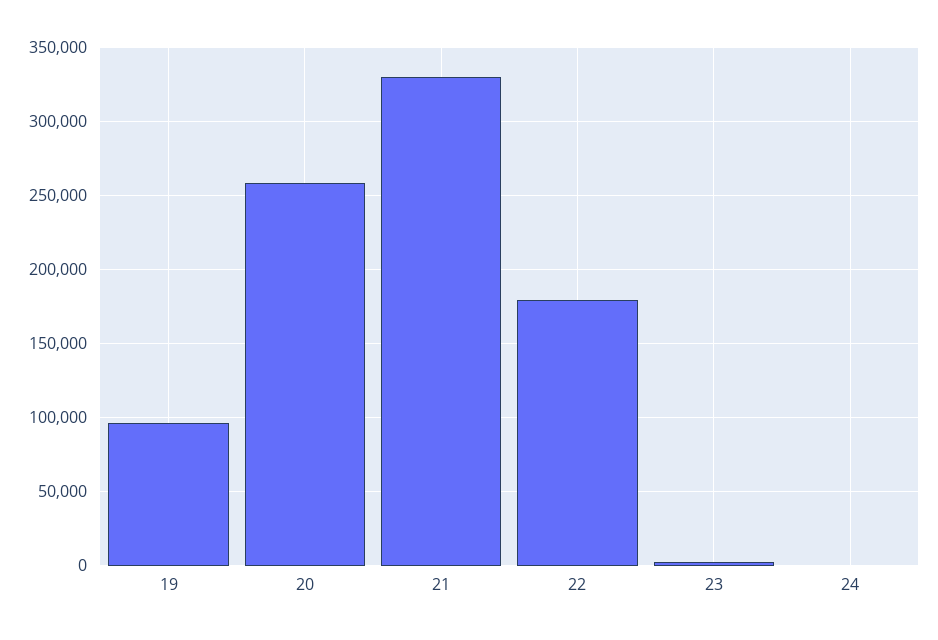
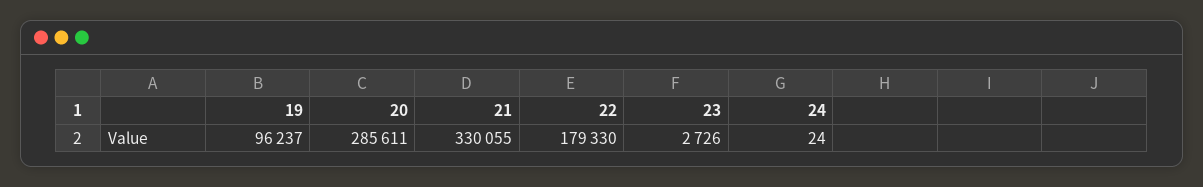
20: 260000 -> 285611

